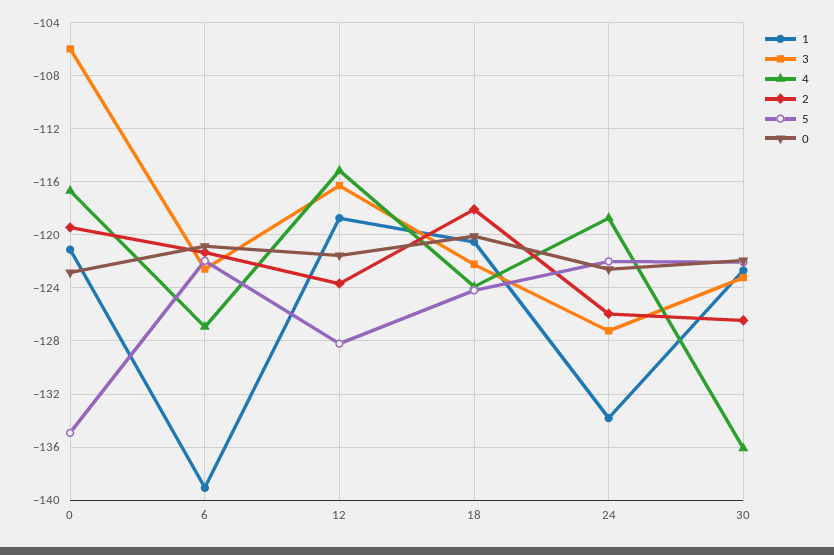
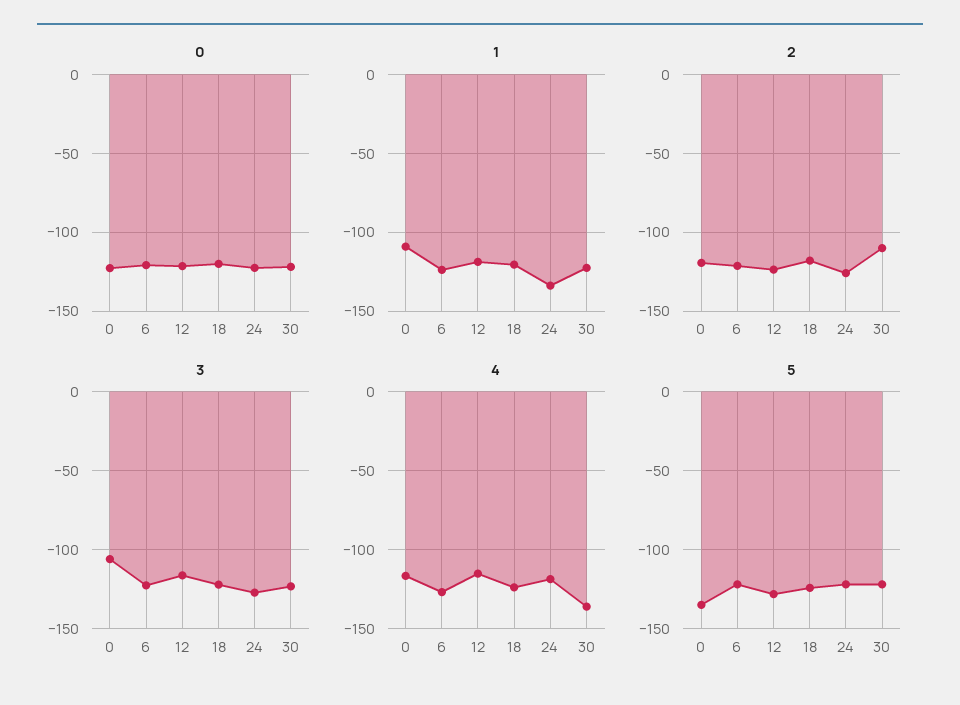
1, 0: -121 -> -110
1, 6: -139 -> -125
2, 30: -126.5 -> -110

